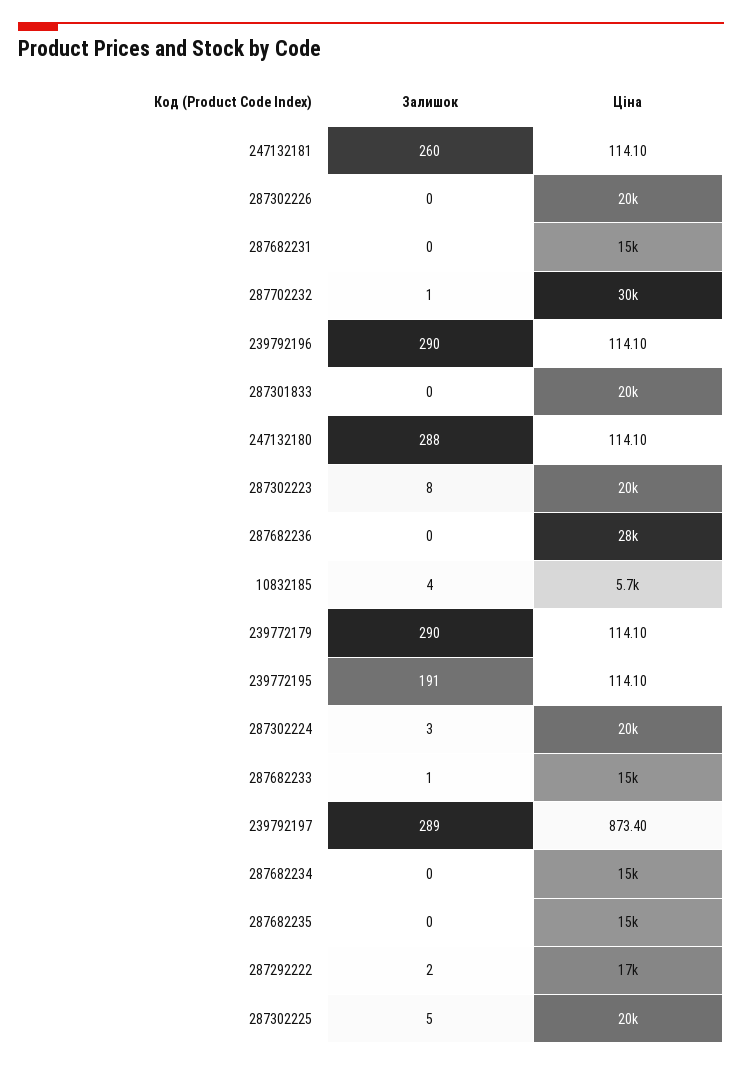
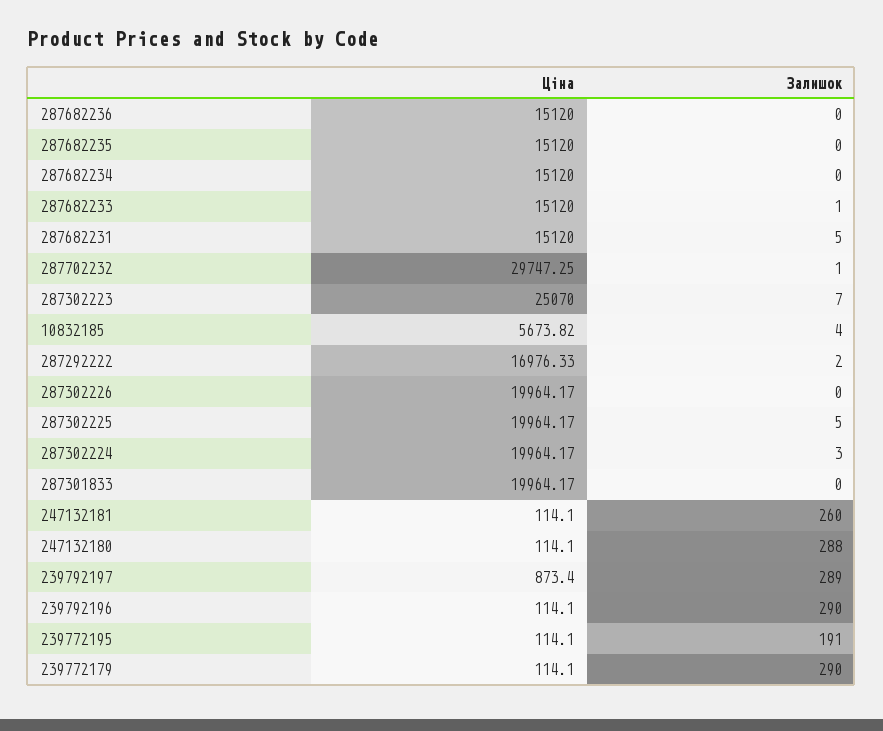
Залишок, 287682231: 0 -> 5
Залишок, 287302223: 8 -> 7
Ціна, 287302223: 20000 -> 25070
Ціна, 287682236: 28000 -> 15120

